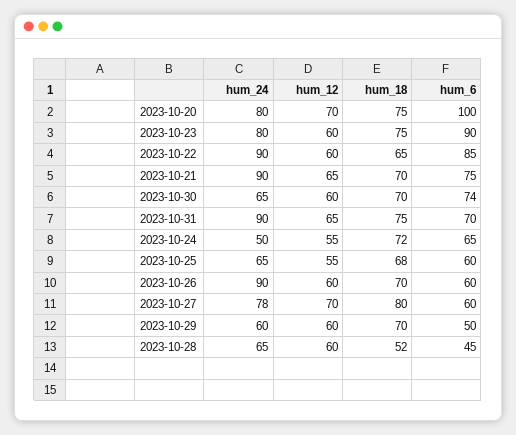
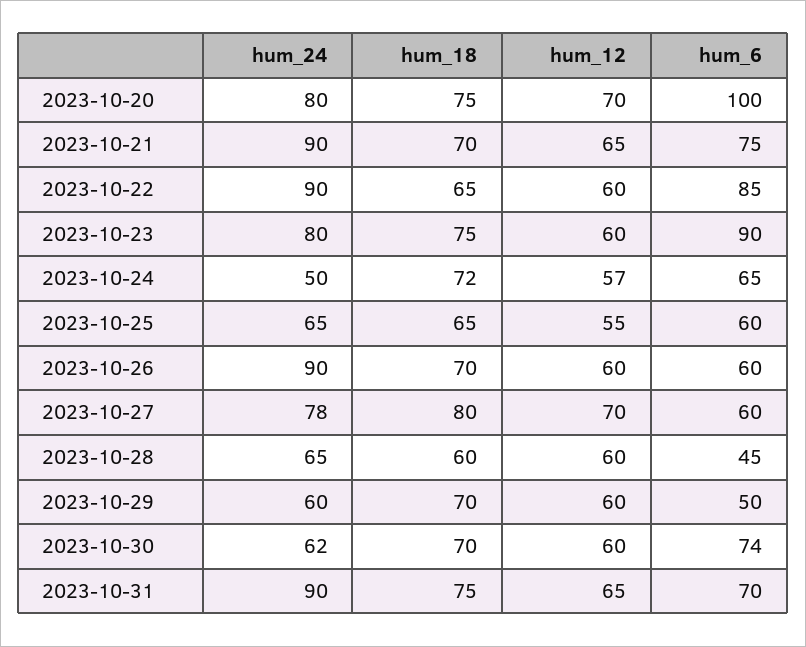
hum_24, 2023-10-30: 65 -> 62
hum_12, 2023-10-24: 55 -> 57
hum_18, 2023-10-25: 68 -> 65
hum_18, 2023-10-28: 52 -> 60

